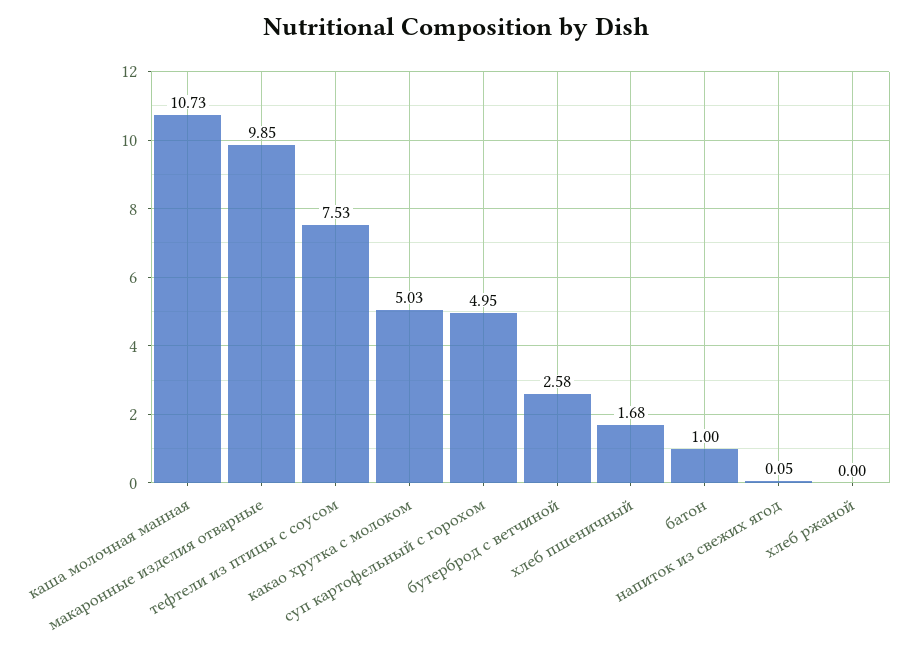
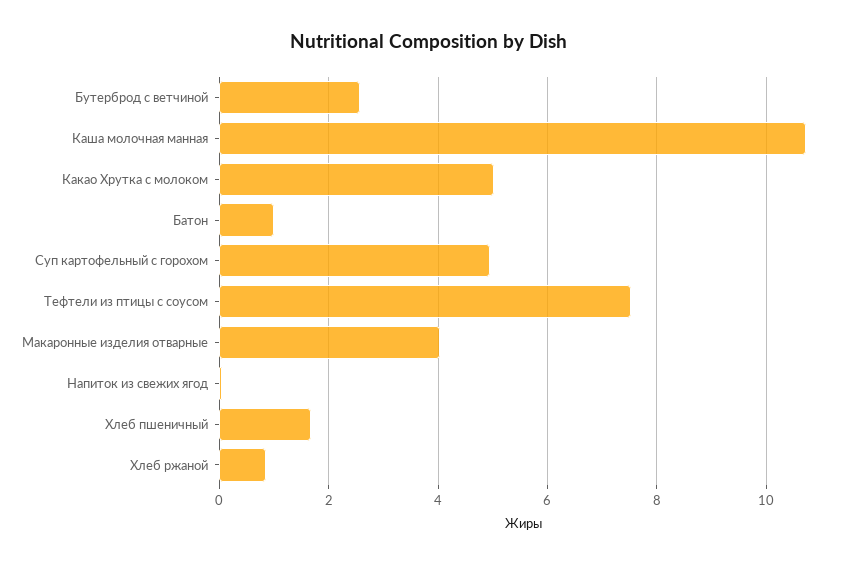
макаронные изделия отварные: 9.85 -> 4
хлеб ржаной: 0 -> 0.8

